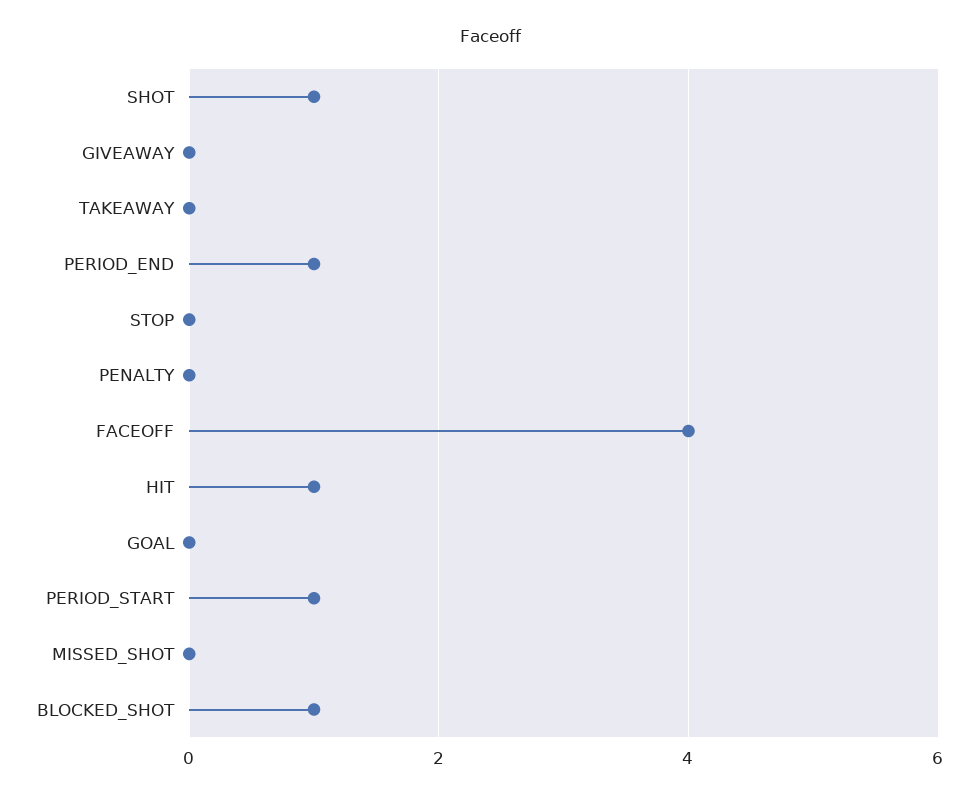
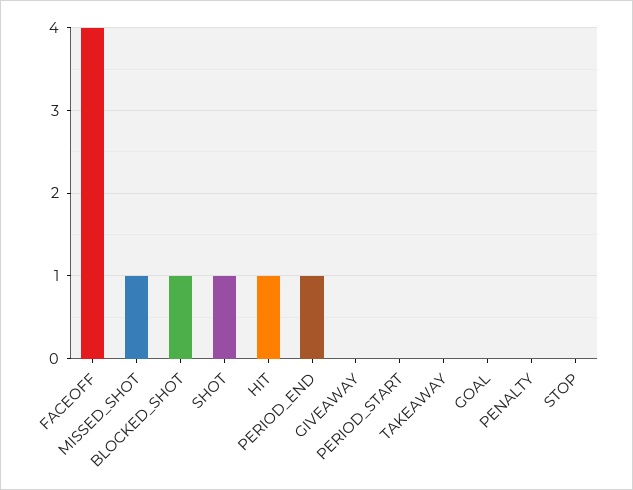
PERIOD_START: 1 -> 0
MISSED_SHOT: 0 -> 1

